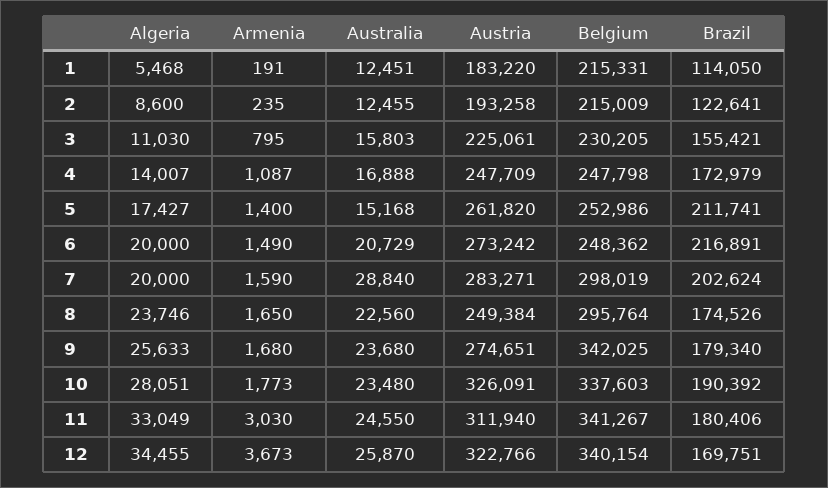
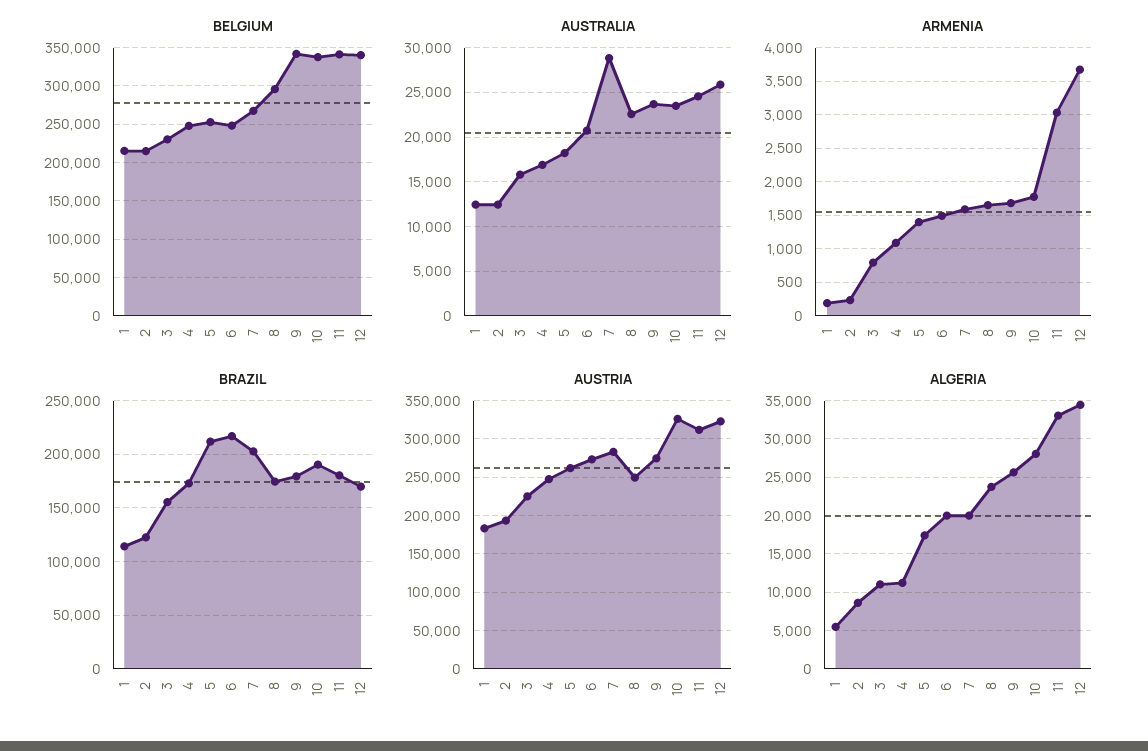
Algeria, 4: 14007 -> 11000
Australia, 5: 15168 -> 18000
Belgium, 7: 298019 -> 270000

